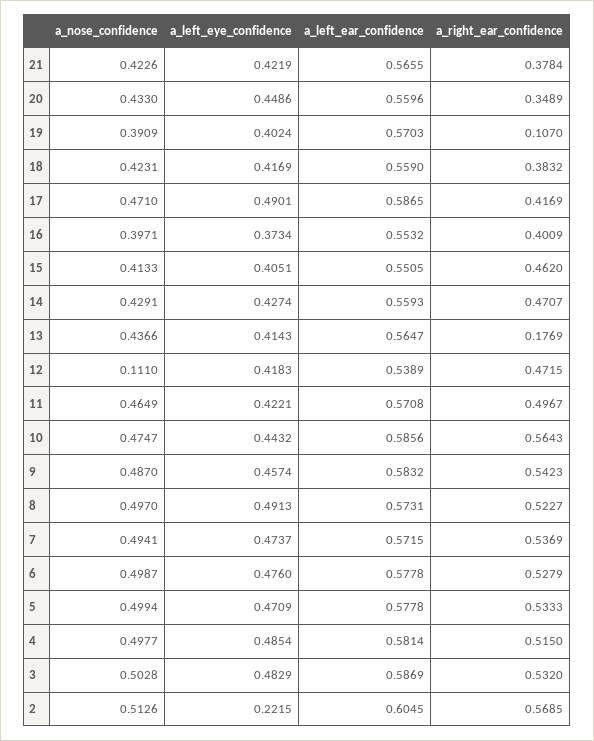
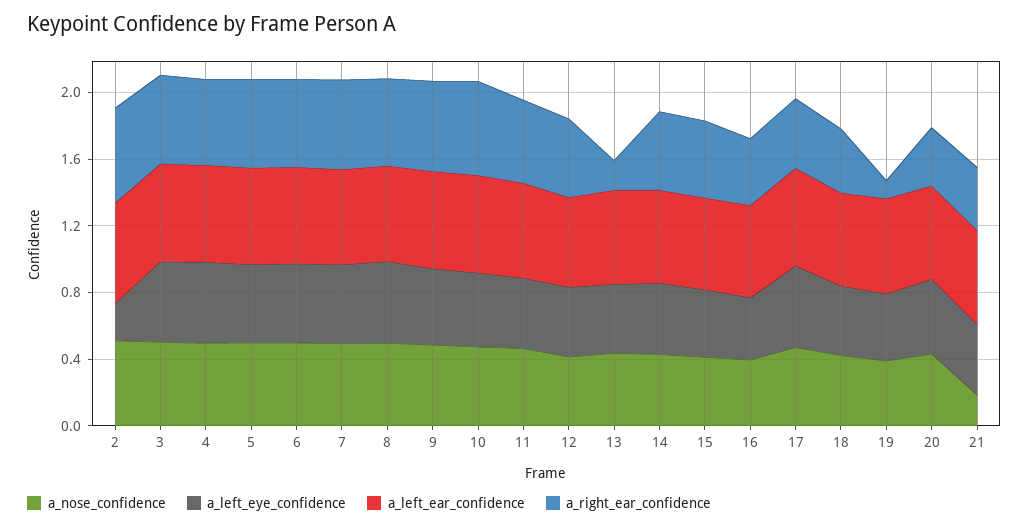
a_nose_confidence, 21: 0.4226 -> 0.2
a_nose_confidence, 12: 0.111 -> 0.4

